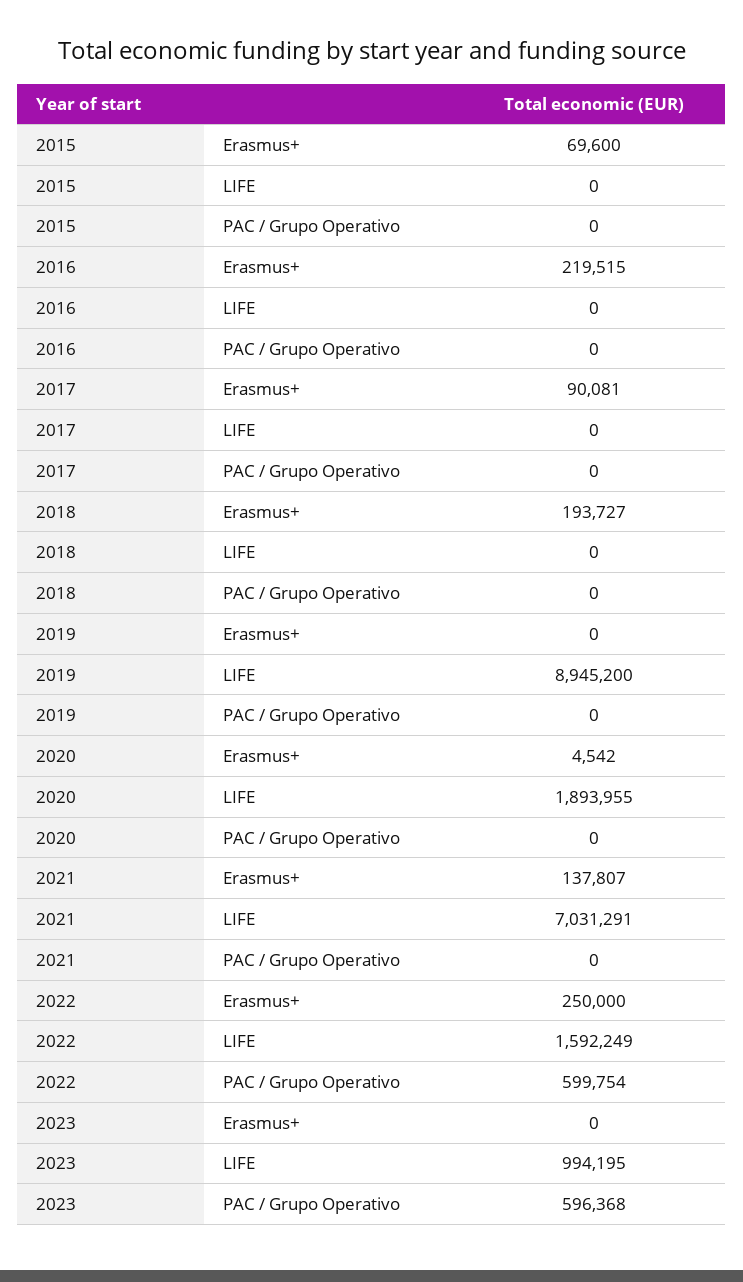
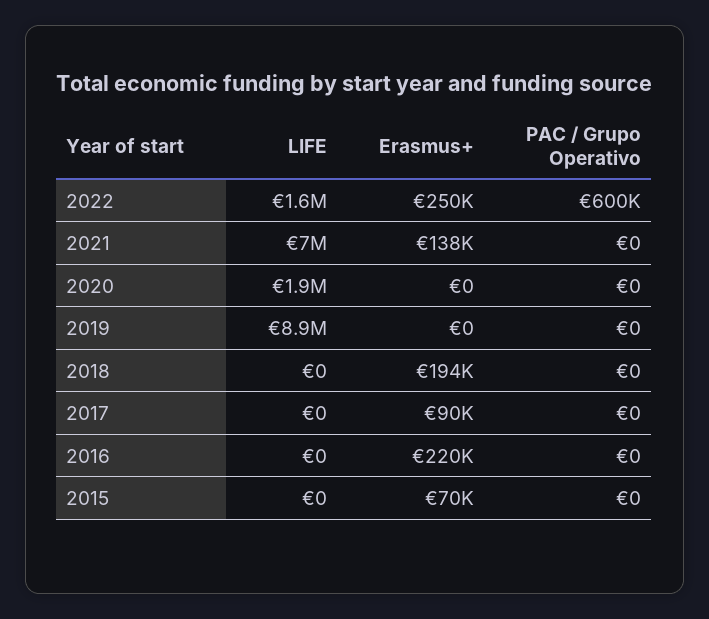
2020, Erasmus+: 4542 -> 0
2023, Erasmus+: 0 -> none
2023, LIFE: 994195 -> none
2023, PAC / Grupo Operativo: 596368 -> none

